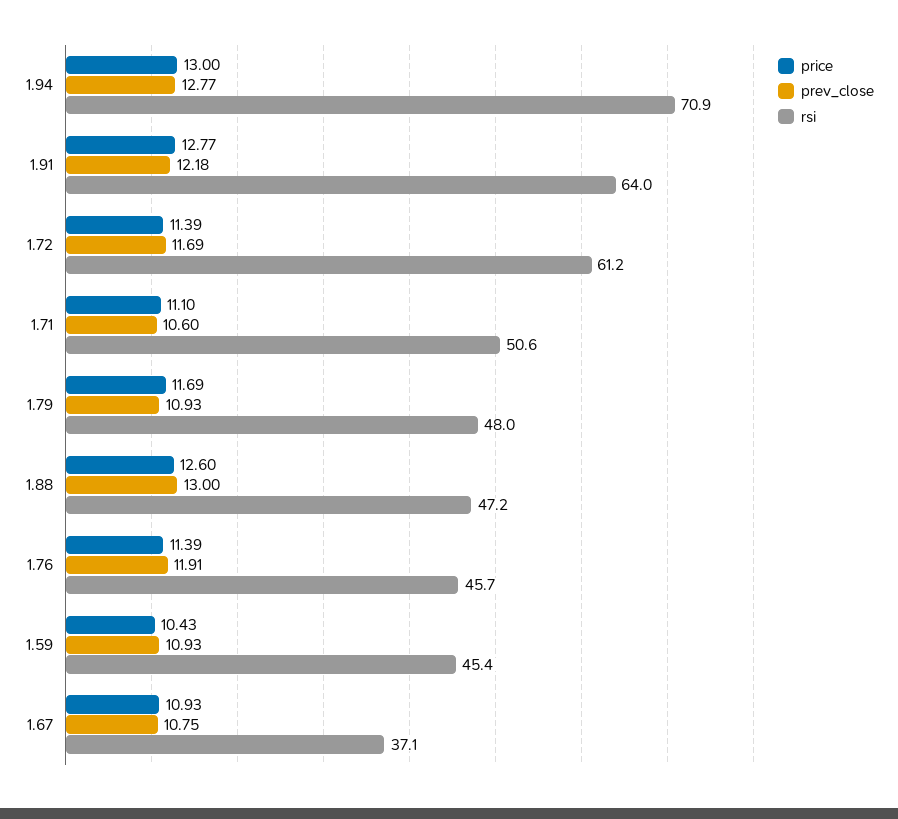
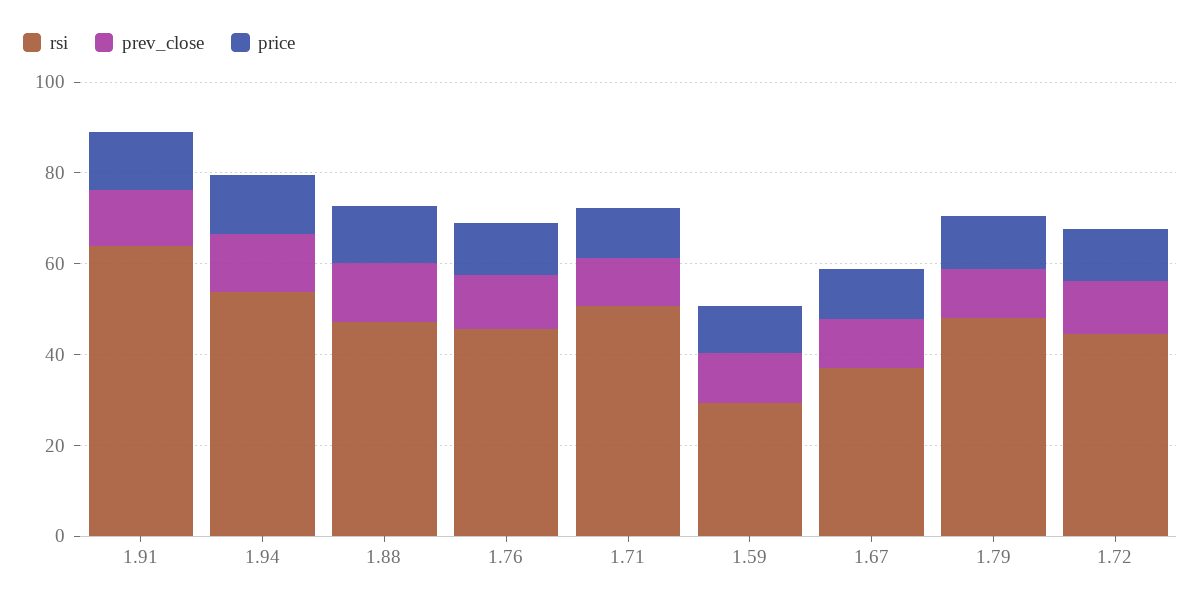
rsi, 1.94: 70.9 -> 55
rsi, 1.72: 61.2 -> 45
rsi, 1.59: 45.4 -> 30

